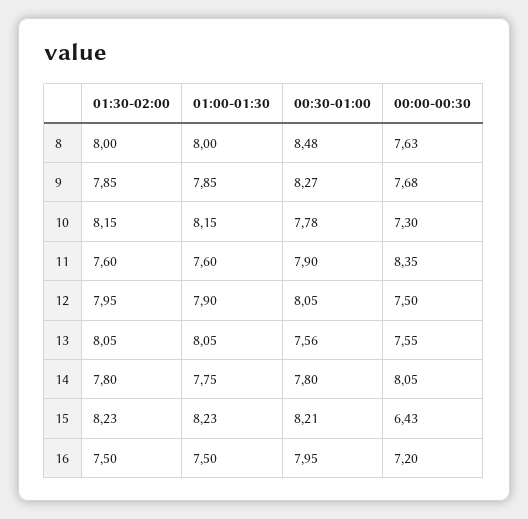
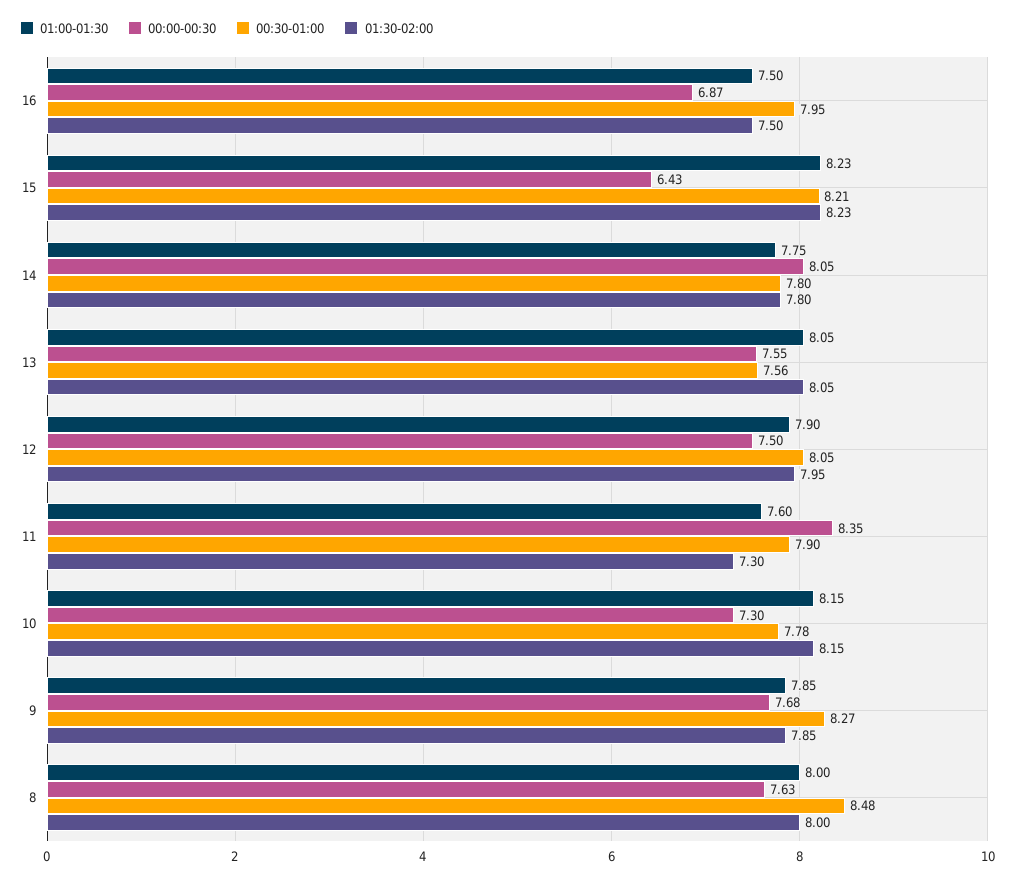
01:30-02:00, 11: 7.6 -> 7.3
00:00-00:30, 16: 7.2 -> 6.87

